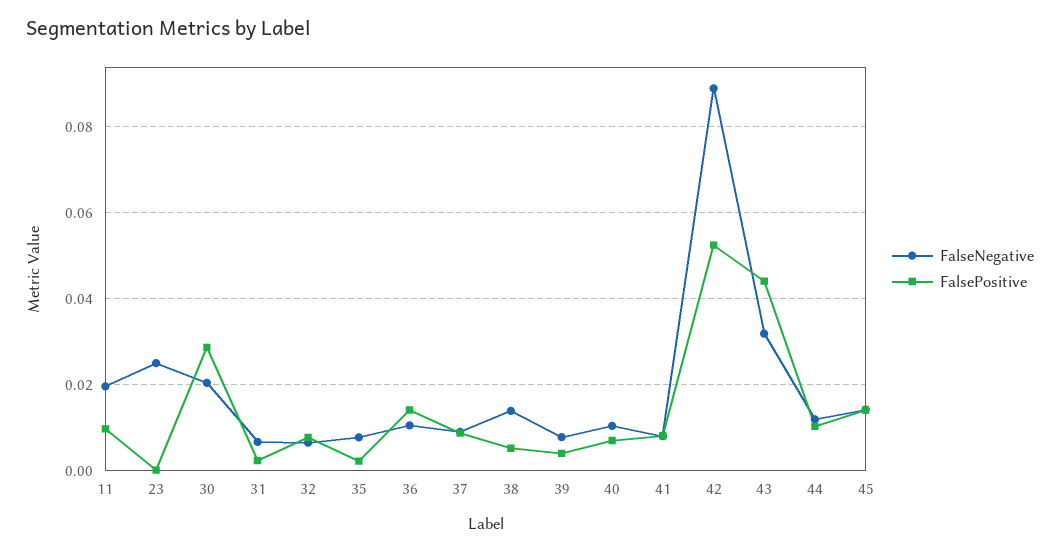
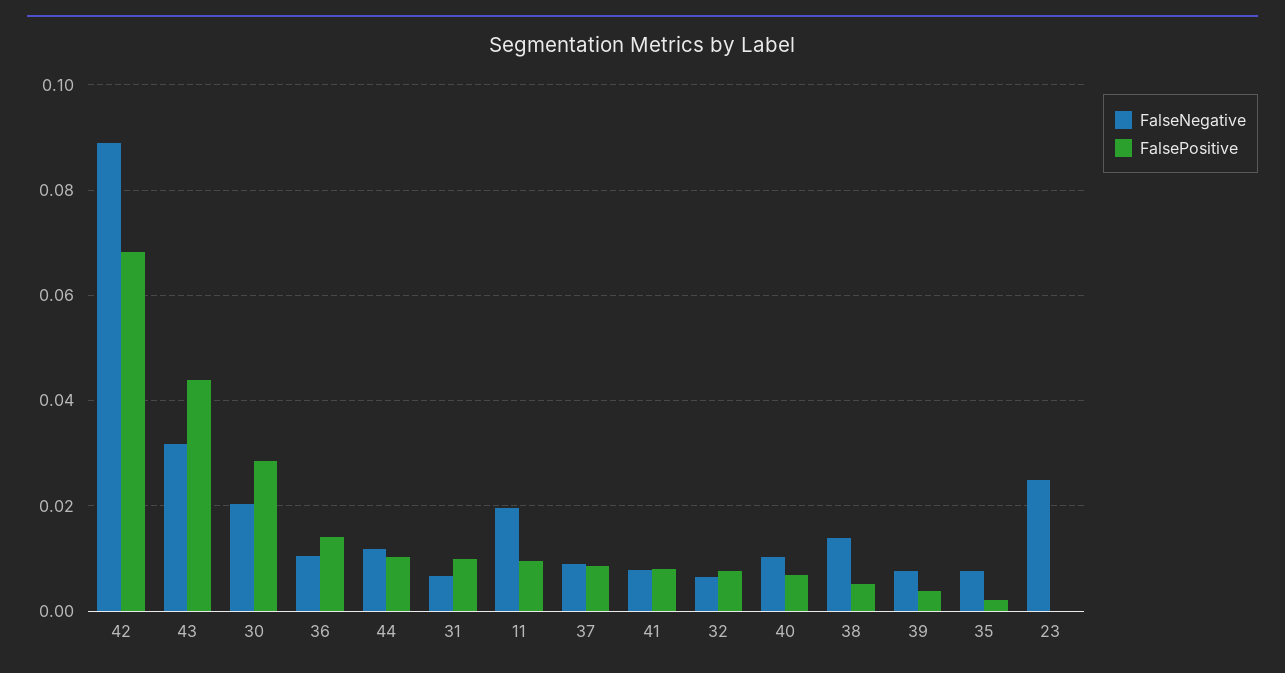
FalsePositive, 31: 0.002 -> 0.01
FalsePositive, 42: 0.052 -> 0.068
FalseNegative, 45: 0.014 -> none
FalsePositive, 45: 0.014 -> none

